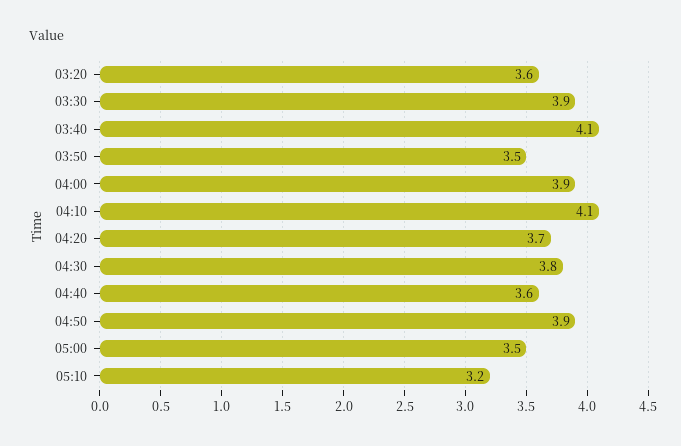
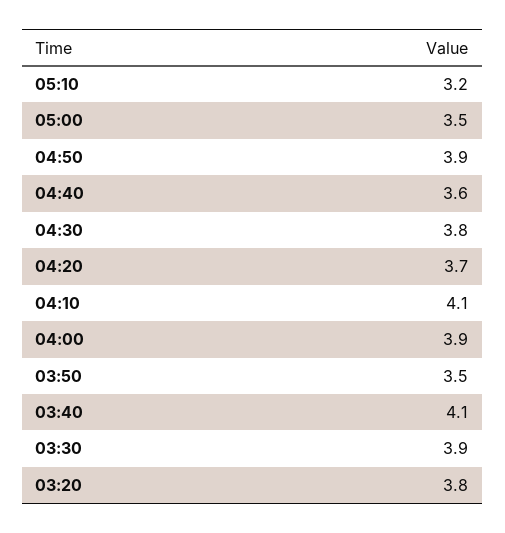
03:20: 3.6 -> 3.8

